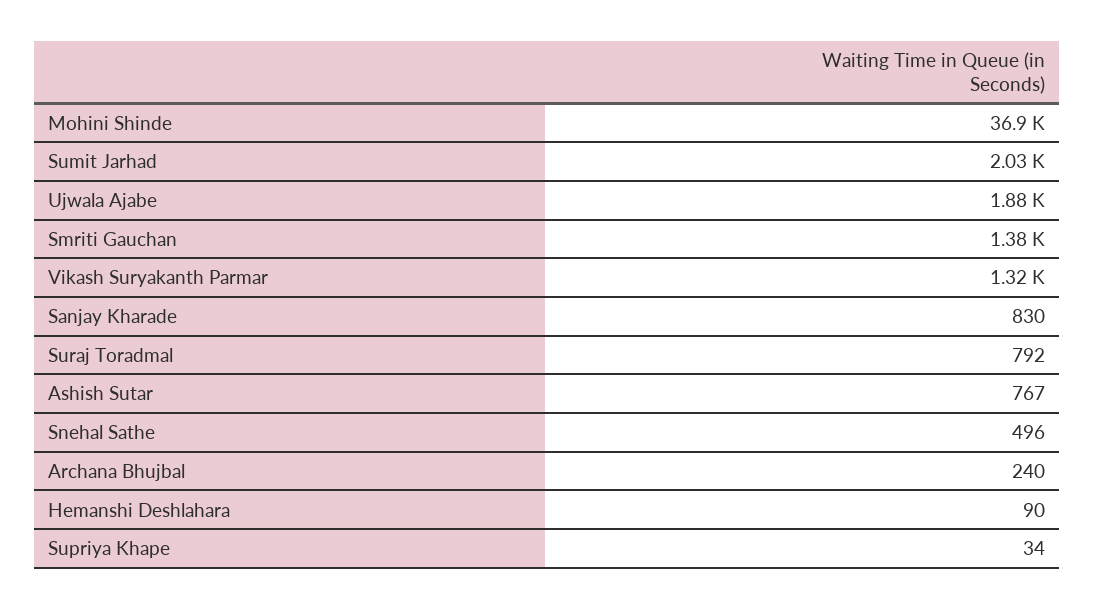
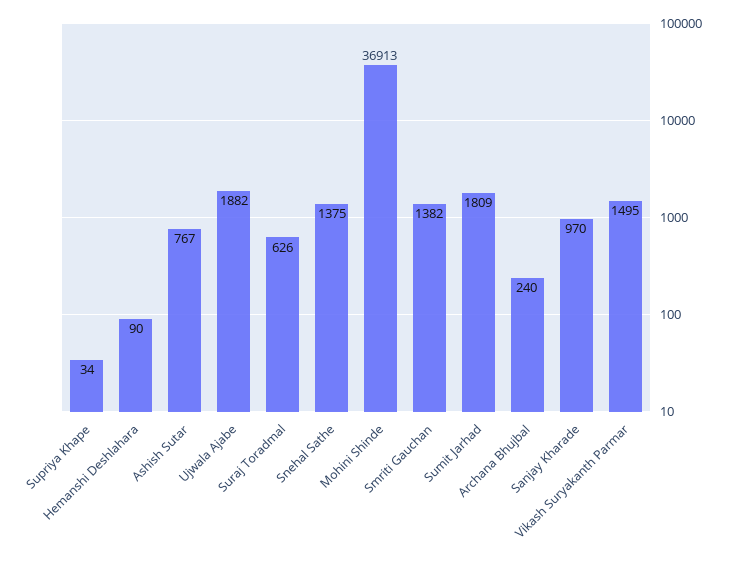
Sumit Jarhad: 2030 -> 1809
Vikash Suryakanth Parmar: 1320 -> 1495
Sanjay Kharade: 830 -> 970
Suraj Toradmal: 792 -> 626
Snehal Sathe: 496 -> 1375

